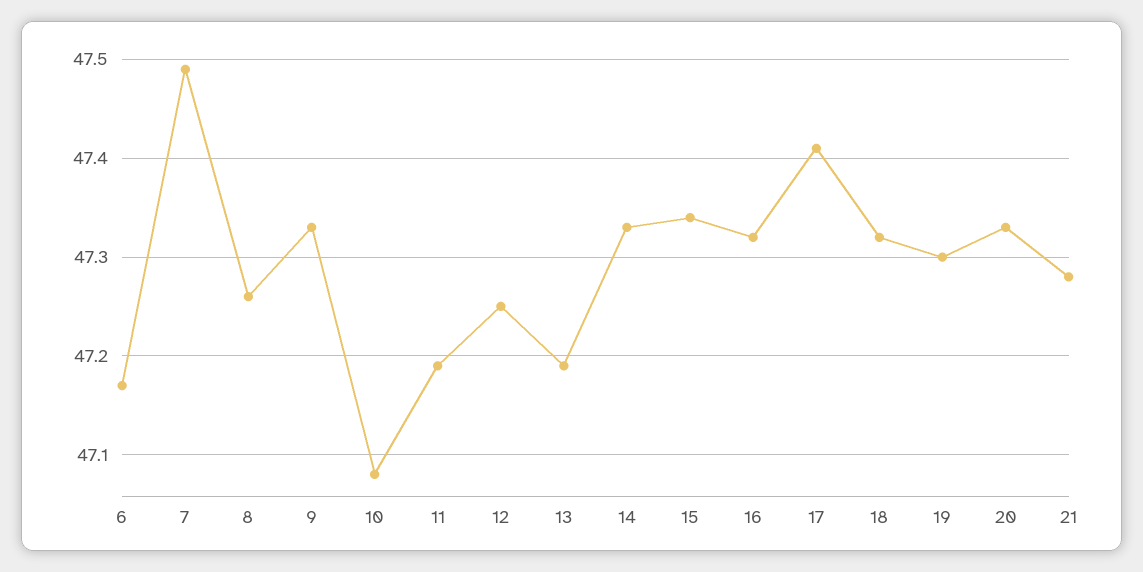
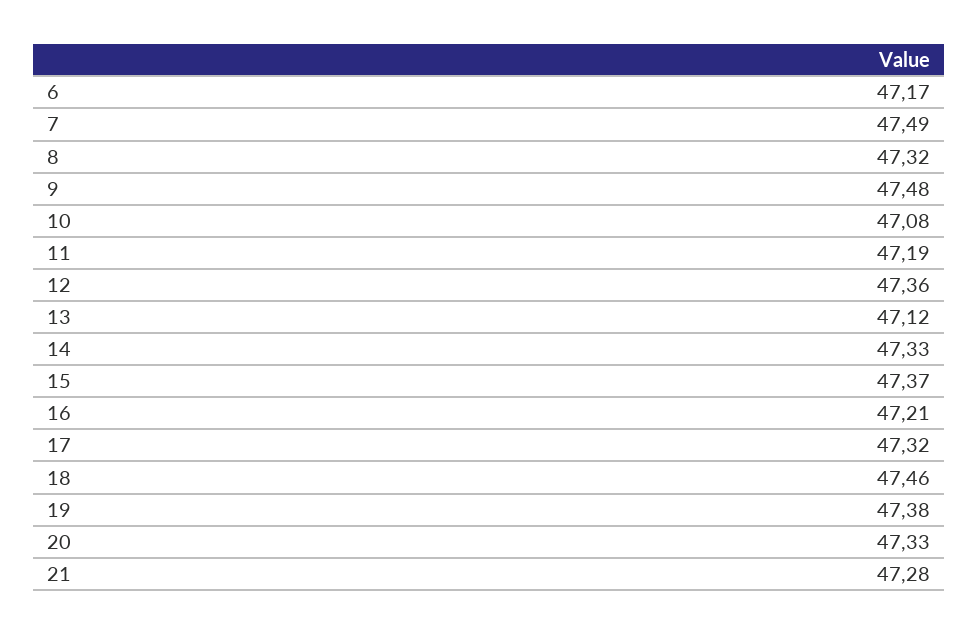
8: 47.26 -> 47.32
9: 47.33 -> 47.48
12: 47.25 -> 47.36
13: 47.19 -> 47.12
15: 47.34 -> 47.37
16: 47.32 -> 47.21
17: 47.41 -> 47.32
18: 47.32 -> 47.46
19: 47.3 -> 47.38

